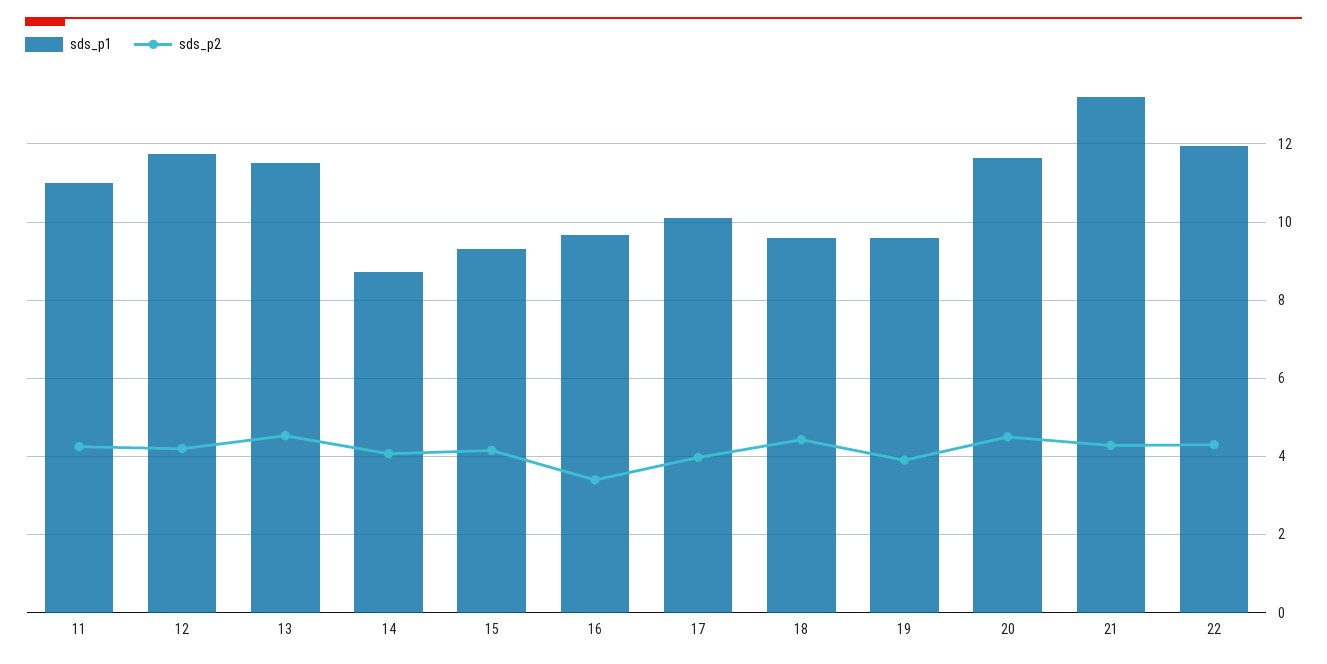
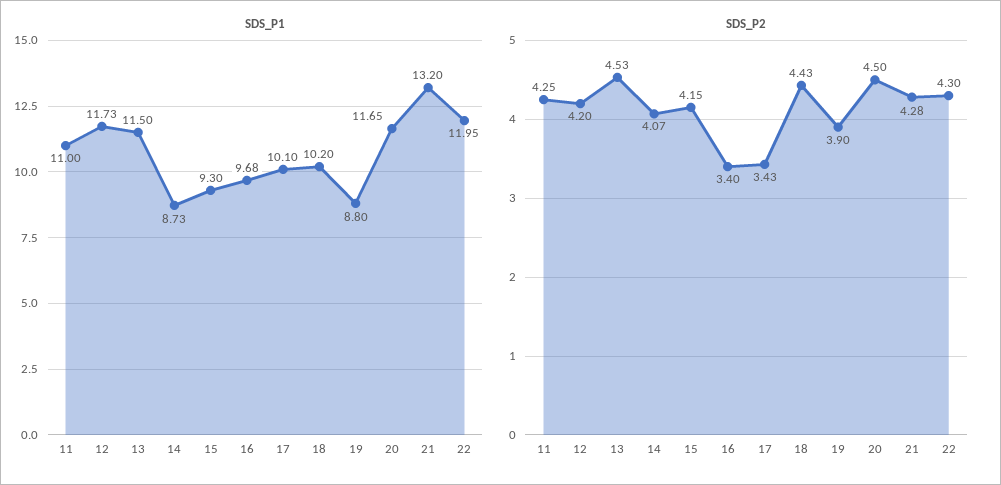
sds_p2, 17: 4 -> 3.43
sds_p1, 18: 9.6 -> 10.2
sds_p1, 19: 9.6 -> 8.8

